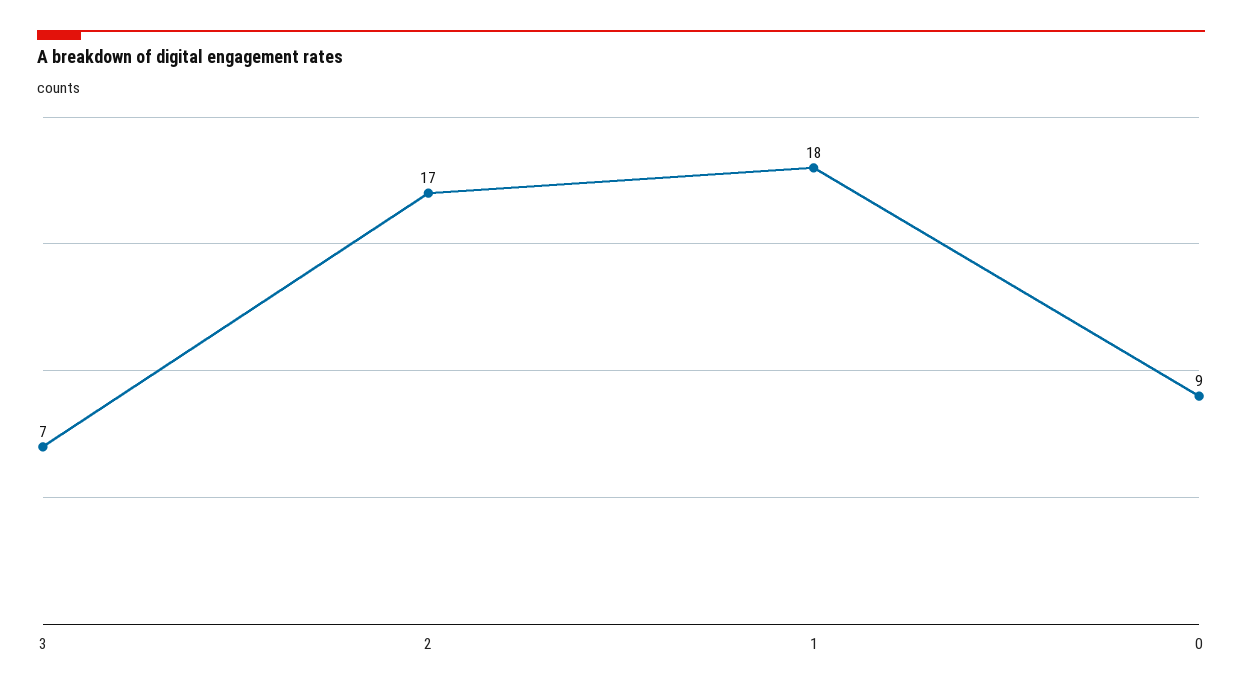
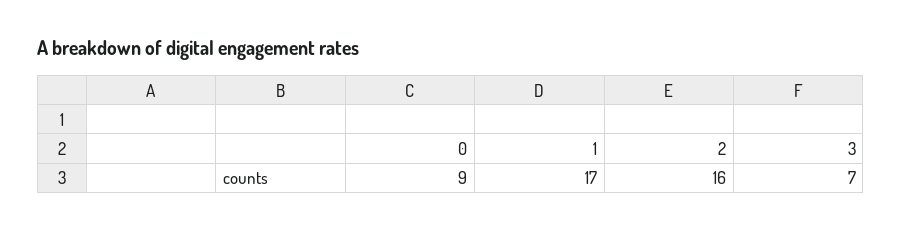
2: 17 -> 16
1: 18 -> 17

